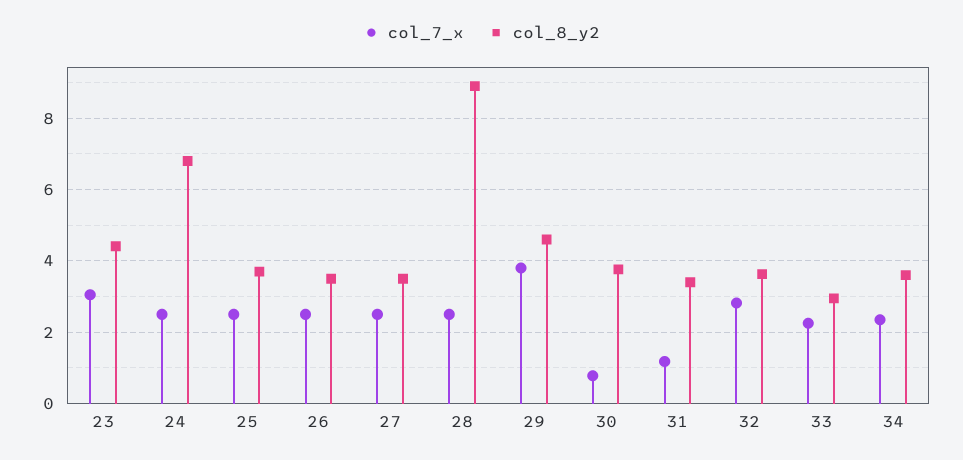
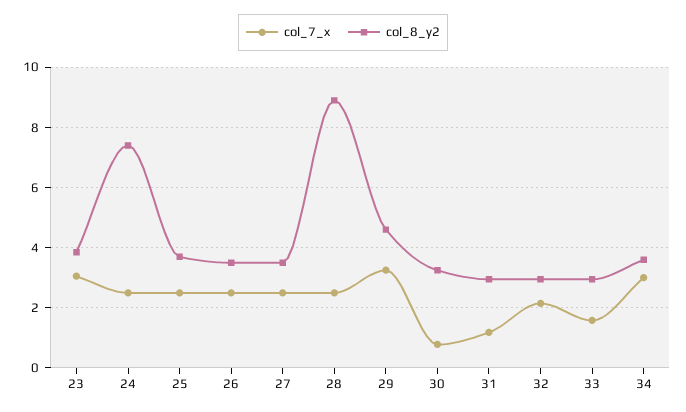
col_8_y2, 23: 4.4 -> 3.8
col_8_y2, 24: 6.8 -> 7.4
col_7_x, 29: 3.8 -> 3.2
col_8_y2, 30: 3.8 -> 3.2
col_8_y2, 31: 3.4 -> 3
col_7_x, 32: 2.8 -> 2.2
col_8_y2, 32: 3.6 -> 3
col_7_x, 33: 2.2 -> 1.6
col_7_x, 34: 2.4 -> 3

